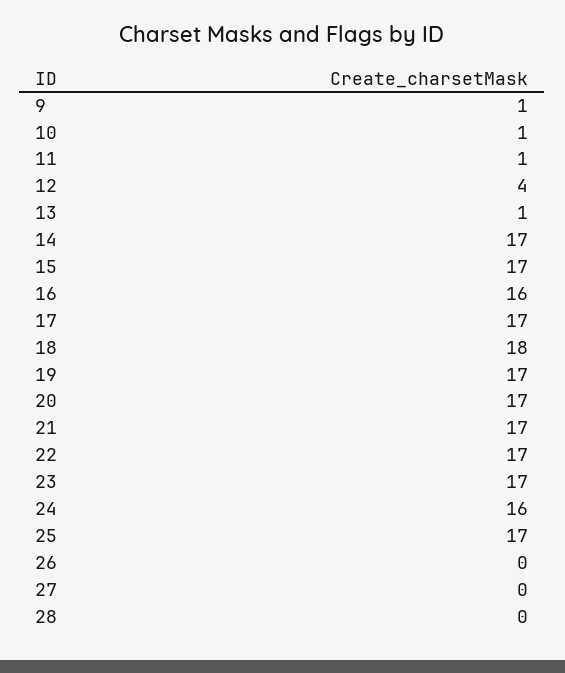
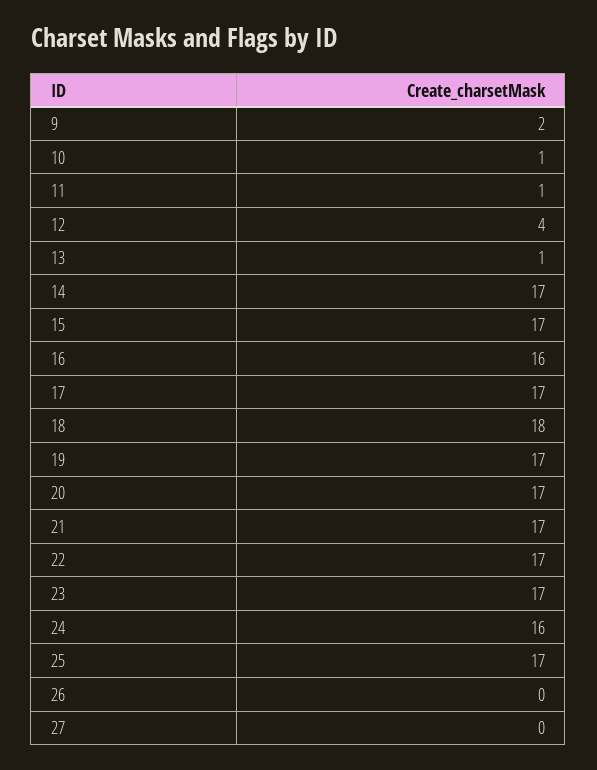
9: 1 -> 2
28: 0 -> none

